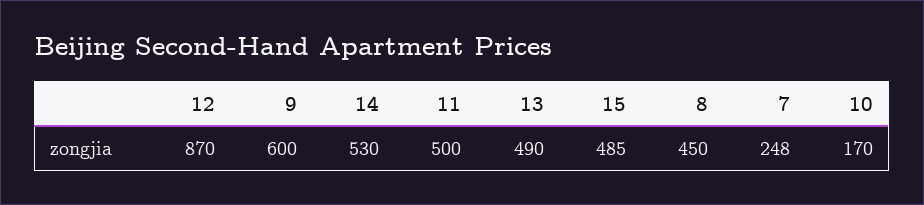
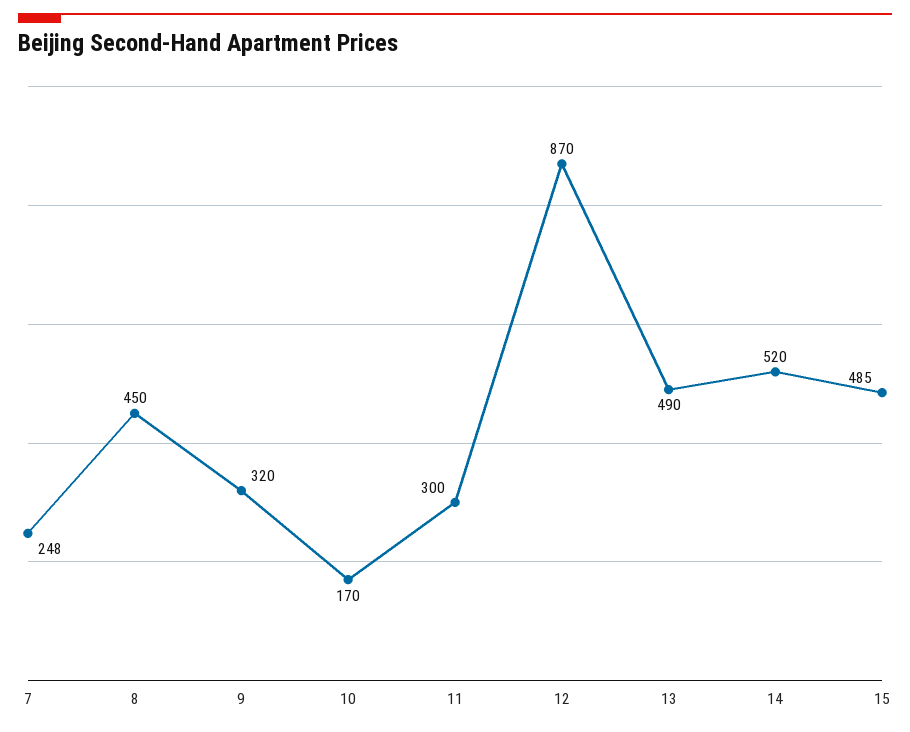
9: 600 -> 320
14: 530 -> 520
11: 500 -> 300

